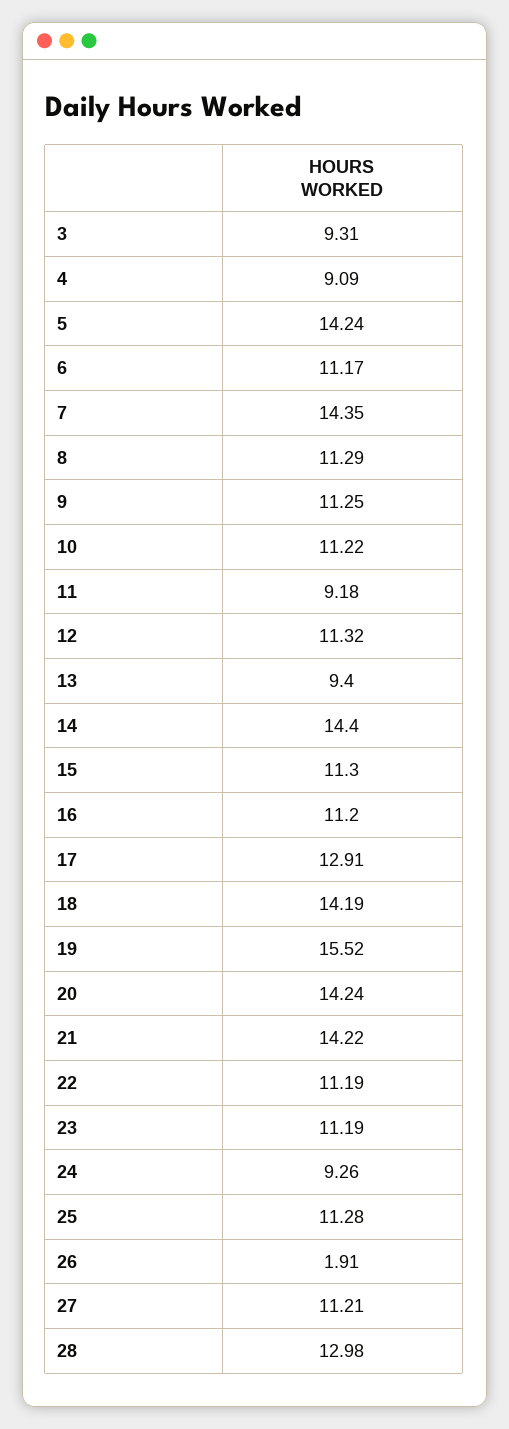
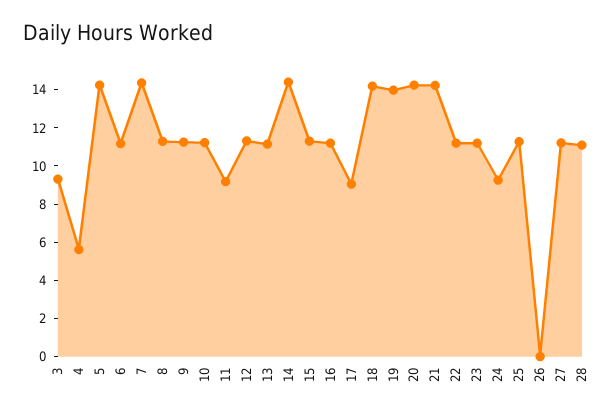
4: 9.09 -> 5.5
13: 9.4 -> 11
17: 12.91 -> 9
19: 15.52 -> 14
26: 1.91 -> 0
28: 12.98 -> 11

